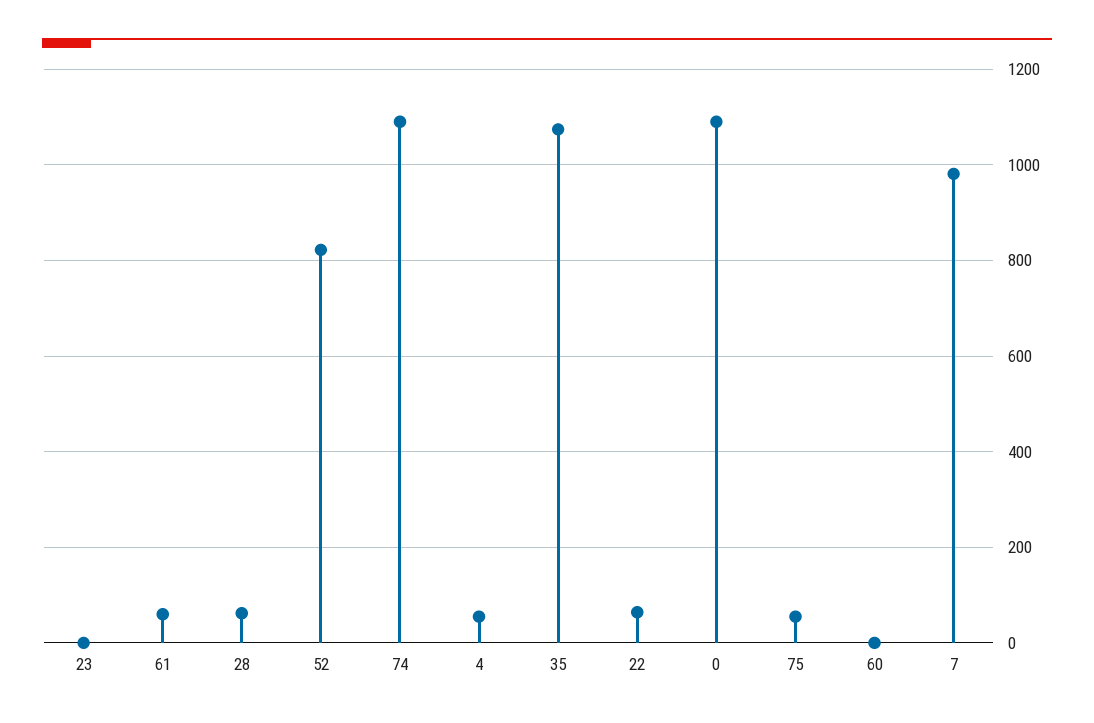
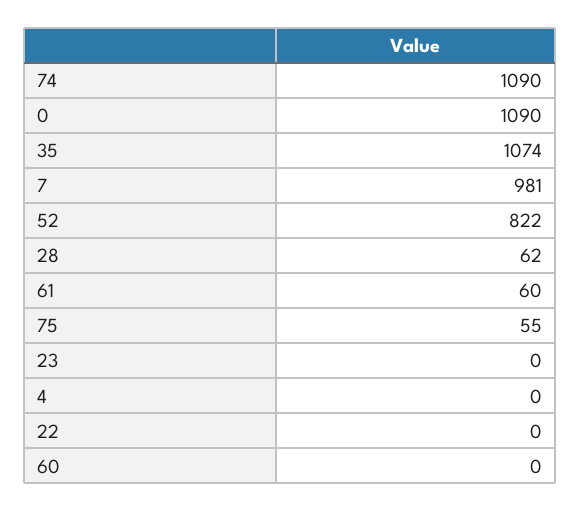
4: 60 -> 0
22: 60 -> 0

